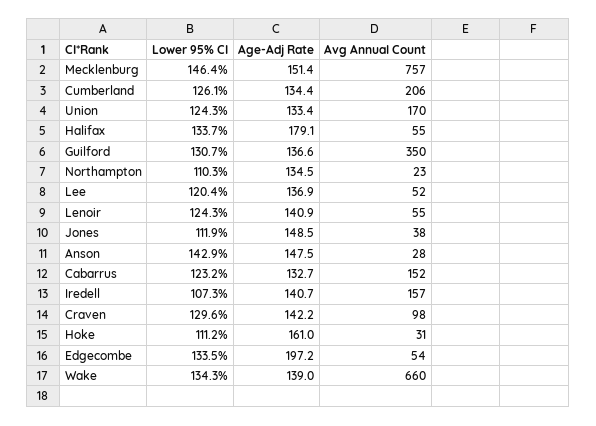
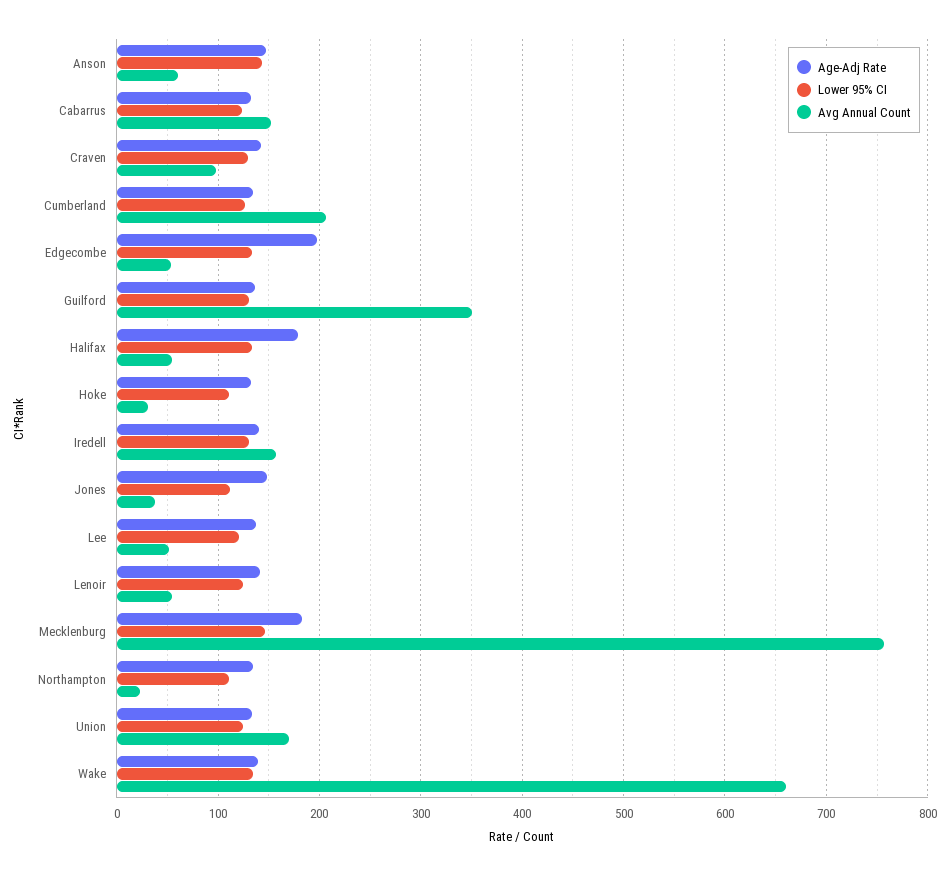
Age-Adj Rate, Mecklenburg: 151.4 -> 180
Avg Annual Count, Anson: 28 -> 60
Lower 95% CI, Iredell: 107.3 -> 130
Age-Adj Rate, Hoke: 161 -> 130

